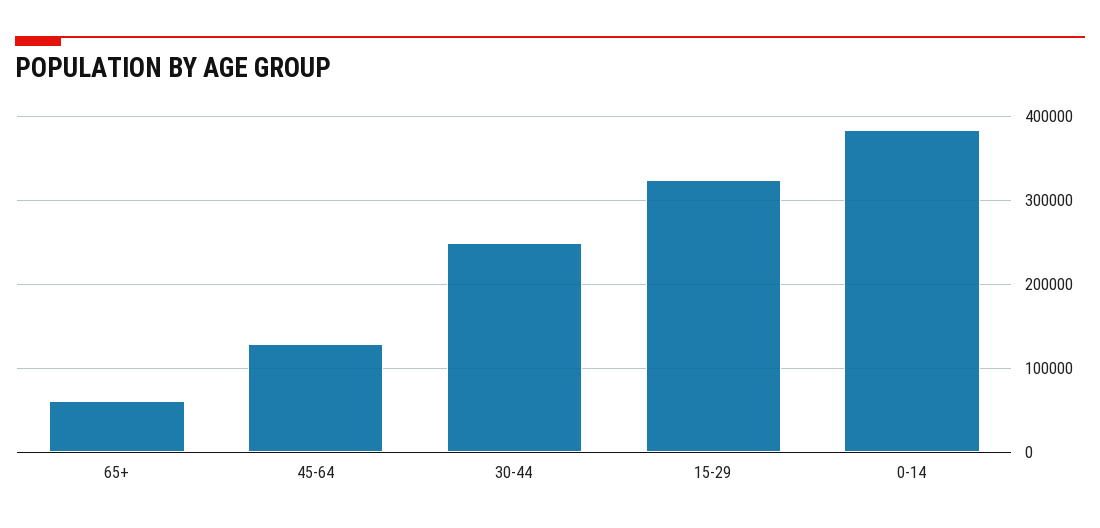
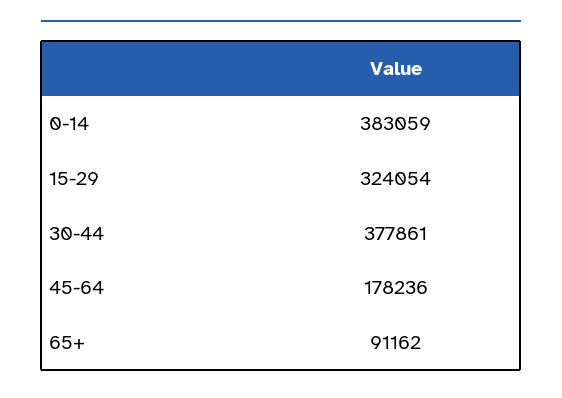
65+: 60000 -> 91162
45-64: 130000 -> 178236
30-44: 250000 -> 377861

